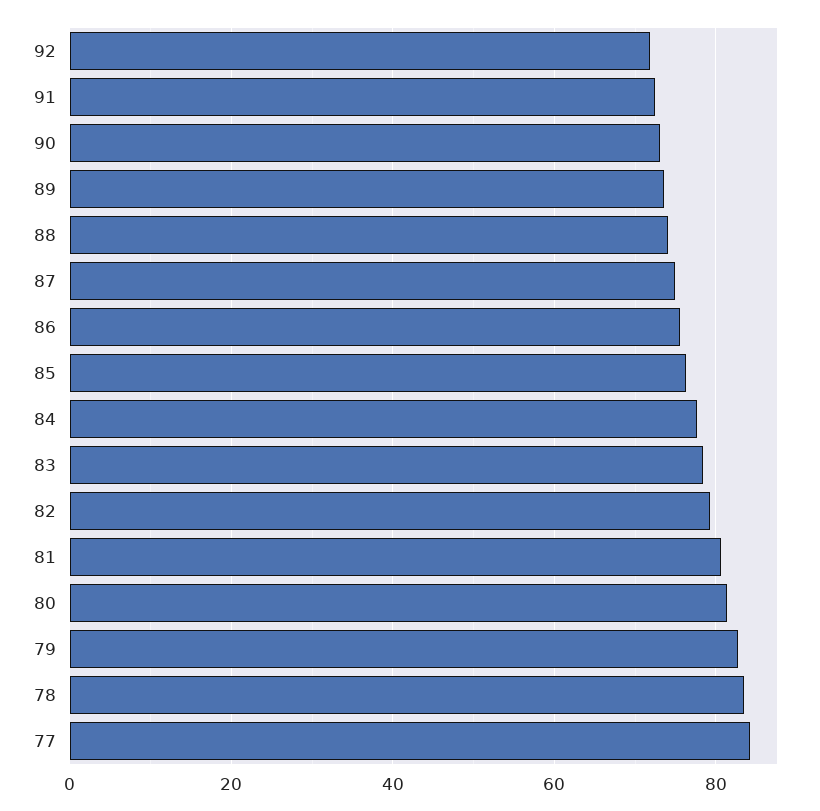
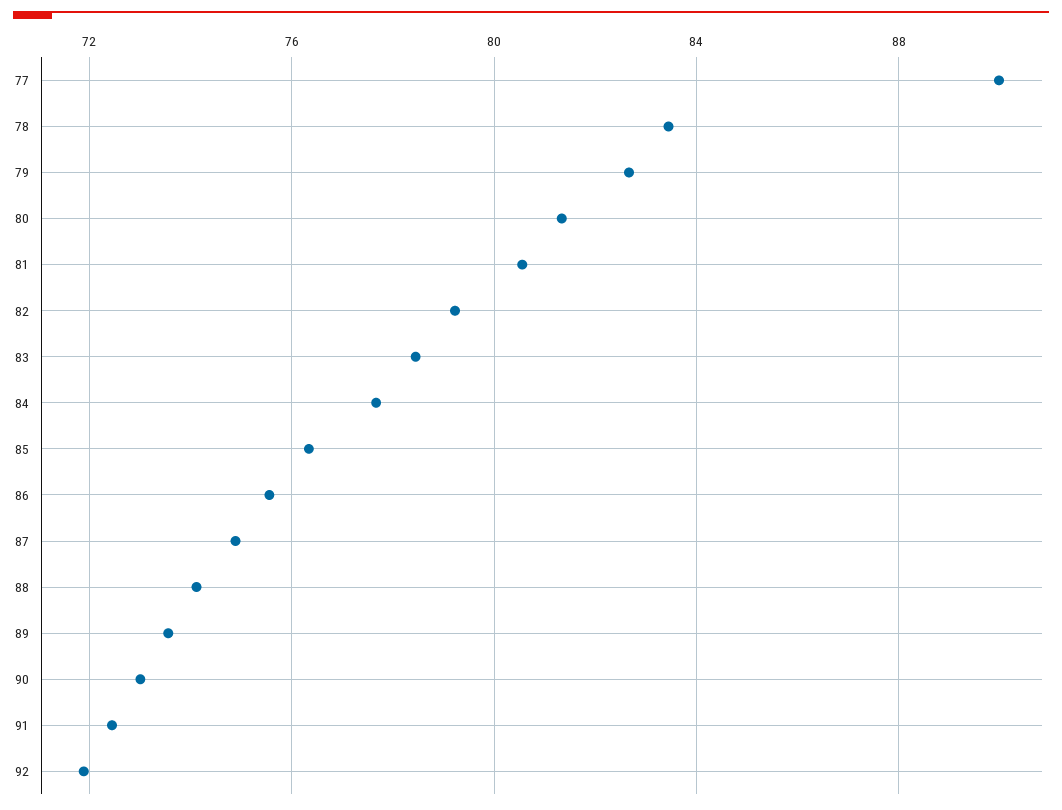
77: 84 -> 90

